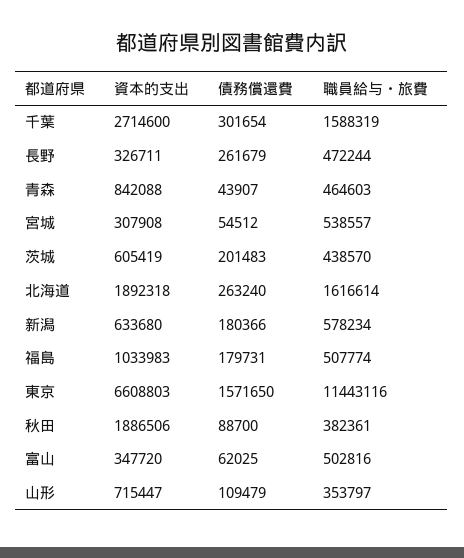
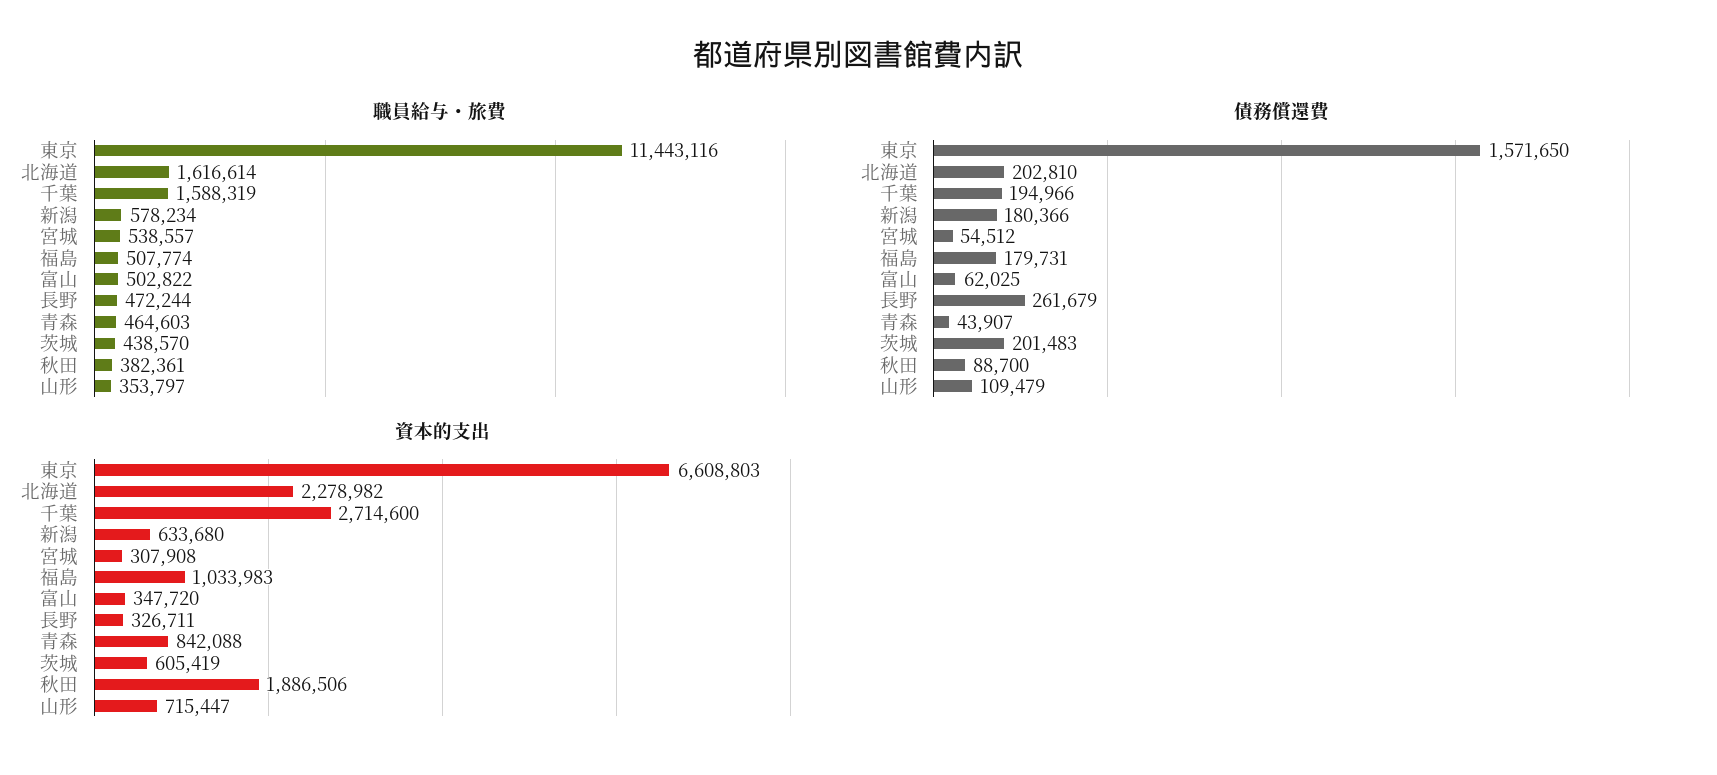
債務償還費, 千葉: 301654 -> 194966
資本的支出, 北海道: 1892318 -> 2278982
債務償還費, 北海道: 263240 -> 202810
職員給与・旅費, 富山: 502816 -> 502822

